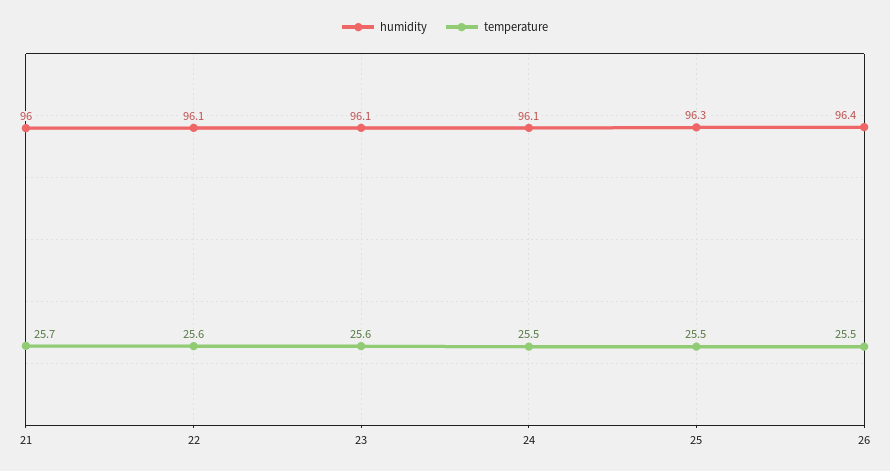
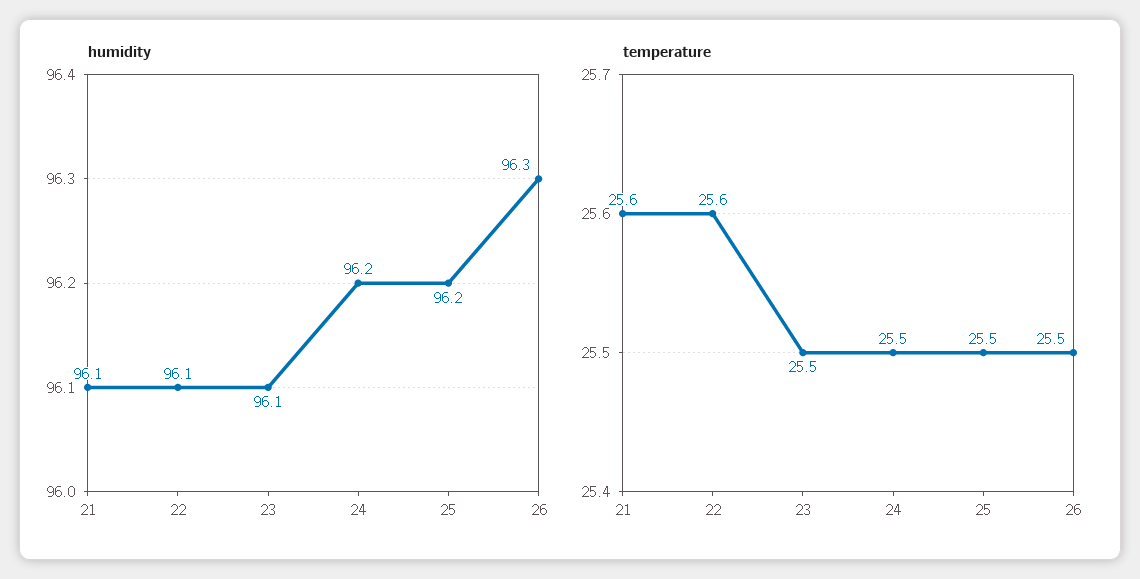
humidity, 21: 96 -> 96.1
temperature, 21: 25.7 -> 25.6
temperature, 23: 25.6 -> 25.5
humidity, 24: 96.1 -> 96.2
humidity, 25: 96.3 -> 96.2
humidity, 26: 96.4 -> 96.3

